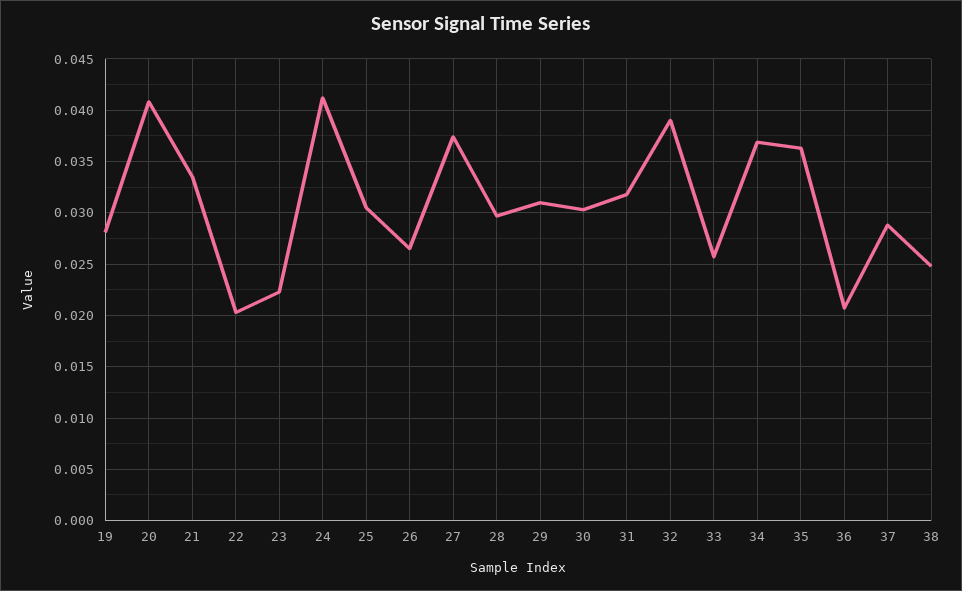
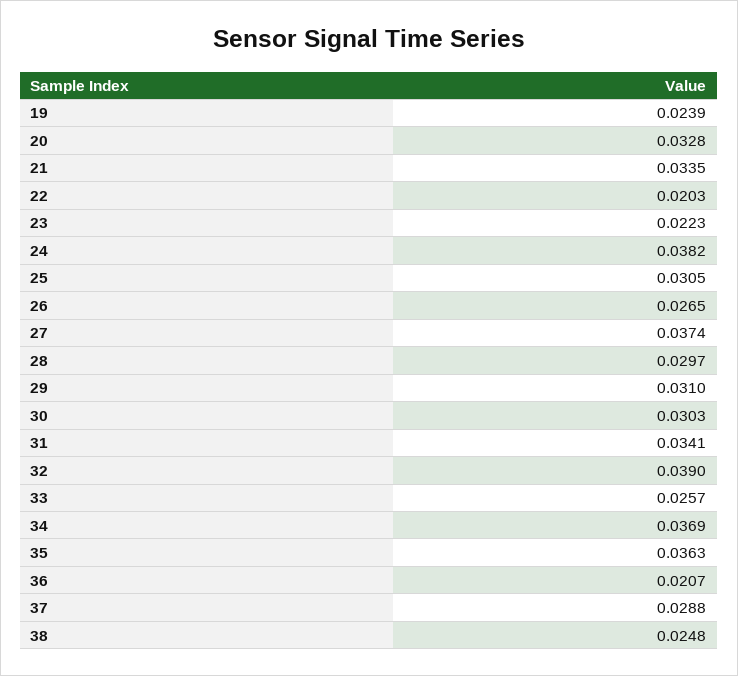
19: 0.028 -> 0.0239
20: 0.041 -> 0.0328
24: 0.041 -> 0.0382
31: 0.032 -> 0.0341

